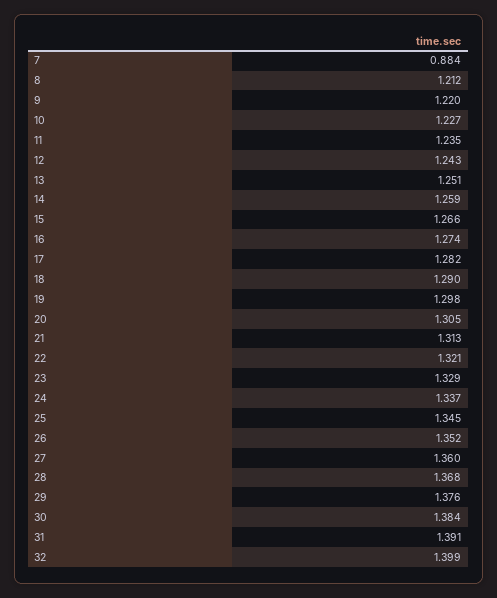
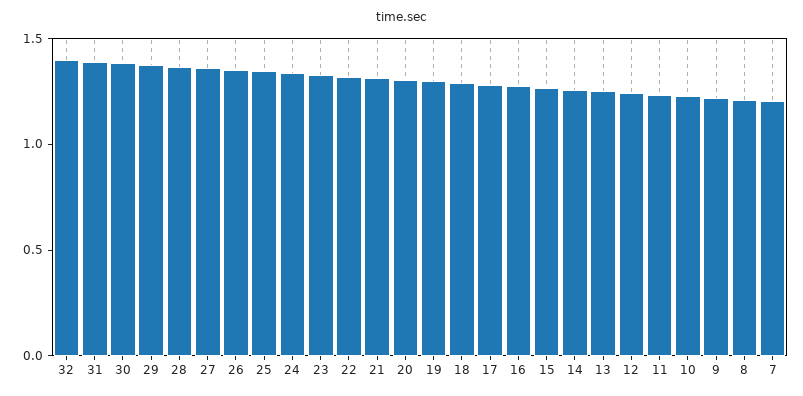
7: 0.884 -> 1.2

